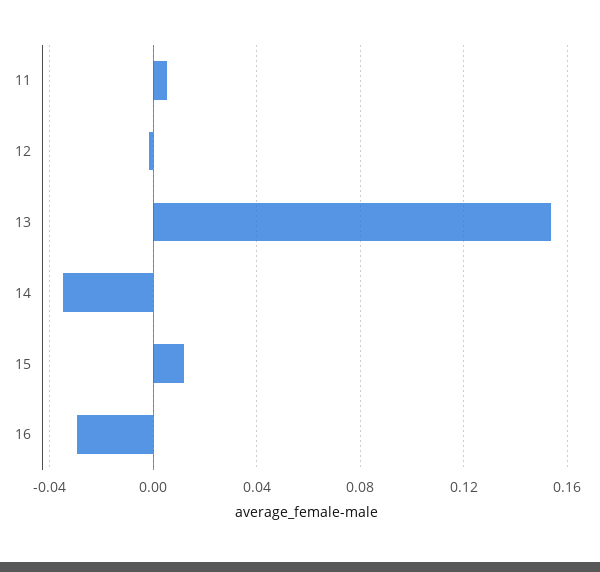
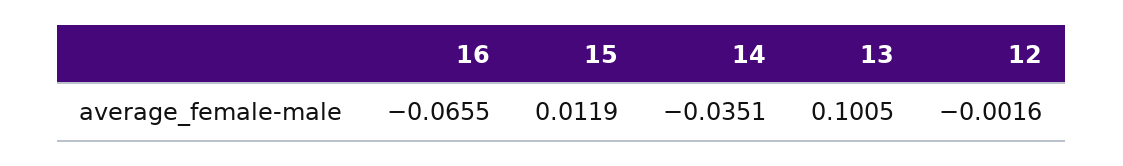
11: 0.005 -> none
13: 0.155 -> 0.1005
16: -0.03 -> -0.0655

